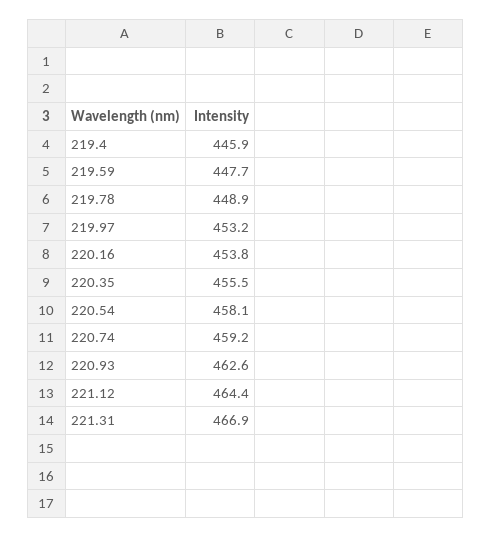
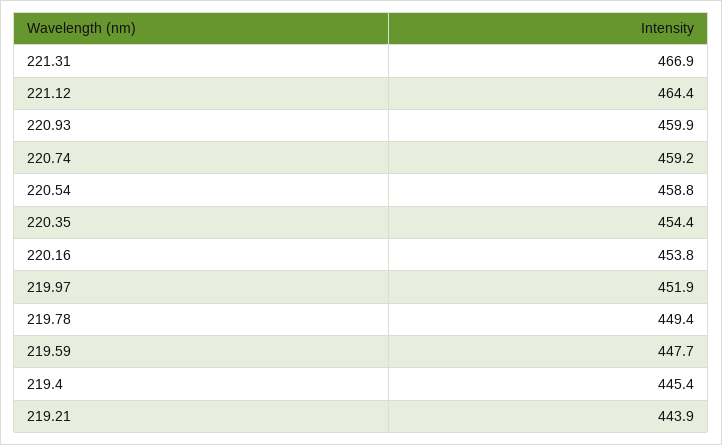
219.4: 445.9 -> 445.4
219.78: 448.9 -> 449.4
219.97: 453.2 -> 451.9
220.35: 455.5 -> 454.4
220.54: 458.1 -> 458.8
220.93: 462.6 -> 459.9
219.21: none -> 443.9

